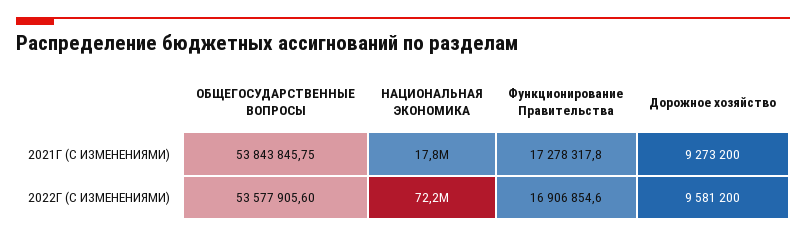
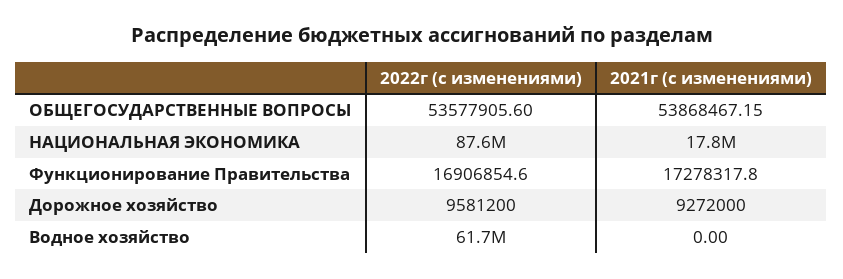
ОБЩЕГОСУДАРСТВЕННЫЕ ВОПРОСЫ, 2021Г (С ИЗМЕНЕНИЯМИ): 53843845.75 -> 53868467.15
Дорожное хозяйство, 2021Г (С ИЗМЕНЕНИЯМИ): 9273200 -> 9272000
НАЦИОНАЛЬНАЯ ЭКОНОМИКА, 2022Г (С ИЗМЕНЕНИЯМИ): 72200000 -> 87600000
Водное хозяйство, 2022Г (С ИЗМЕНЕНИЯМИ): none -> 61700000
Водное хозяйство, 2021Г (С ИЗМЕНЕНИЯМИ): none -> 0

